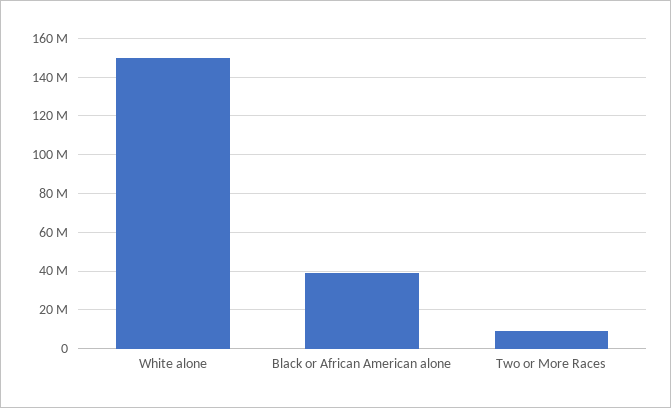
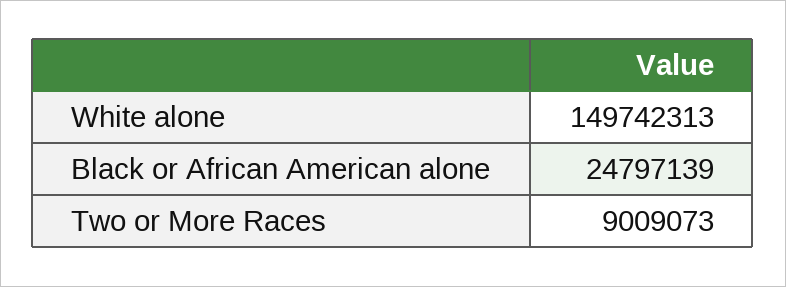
Black or African American alone: 40000000 -> 24797139

